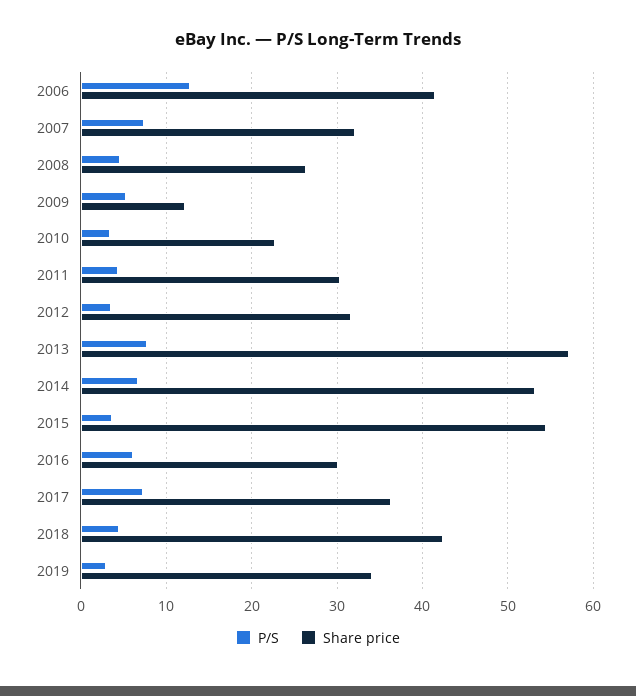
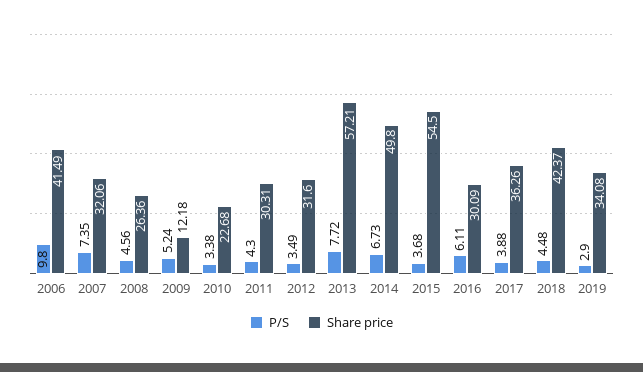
P/S, 2006: 13 -> 9.8
Share price, 2014: 53 -> 49.8
P/S, 2017: 7 -> 3.88

